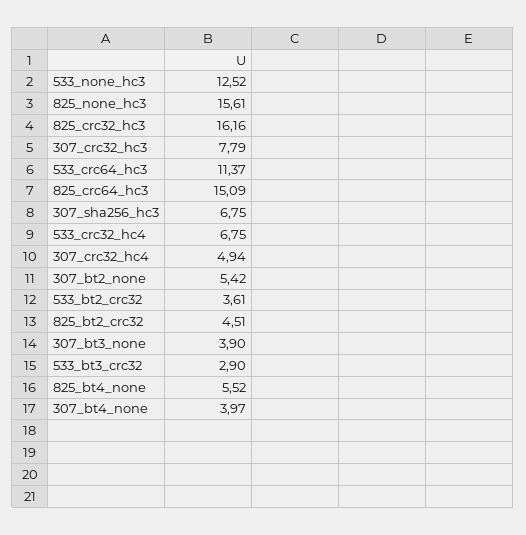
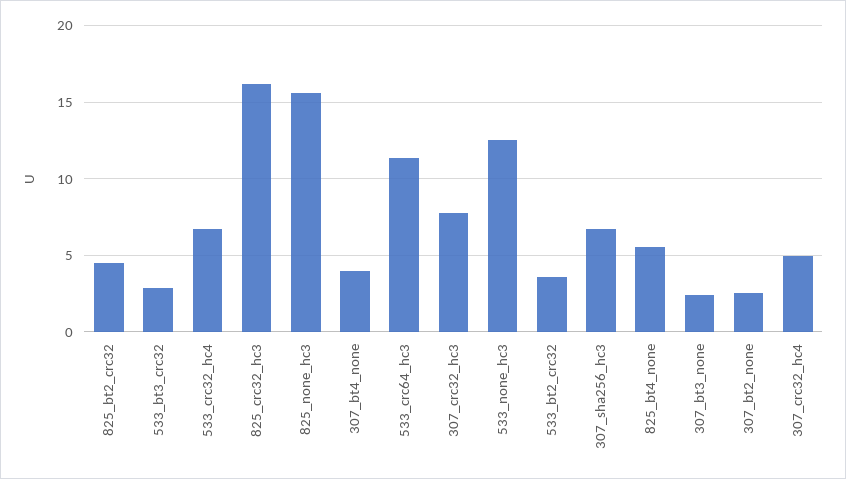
825_crc64_hc3: 15.09 -> none
307_bt2_none: 5.42 -> 2.5
307_bt3_none: 3.9 -> 2.5

